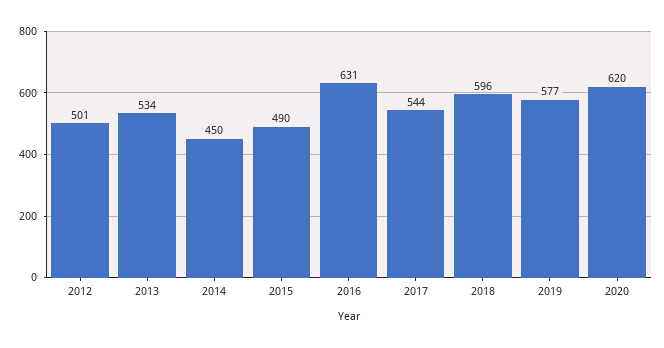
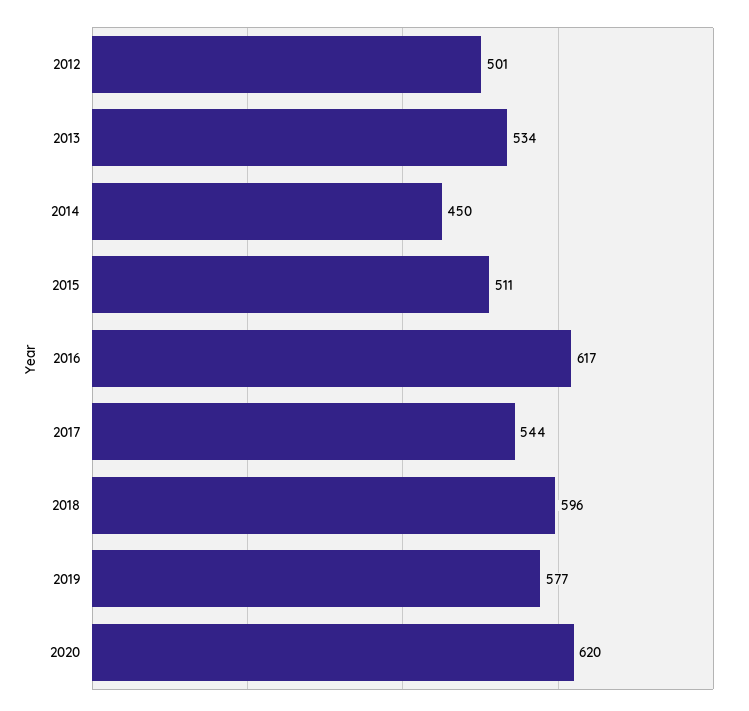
2015: 490 -> 511
2016: 631 -> 617

